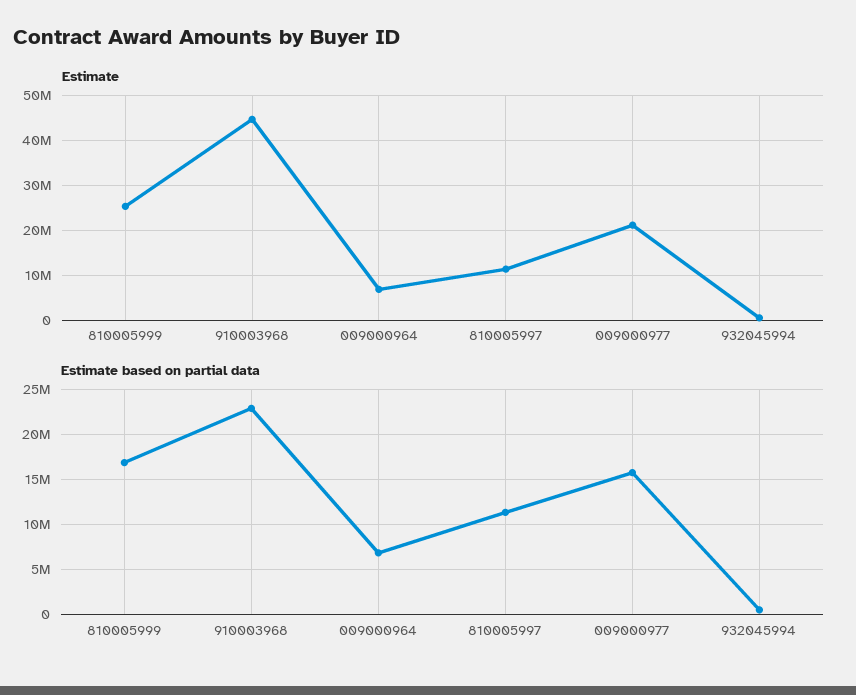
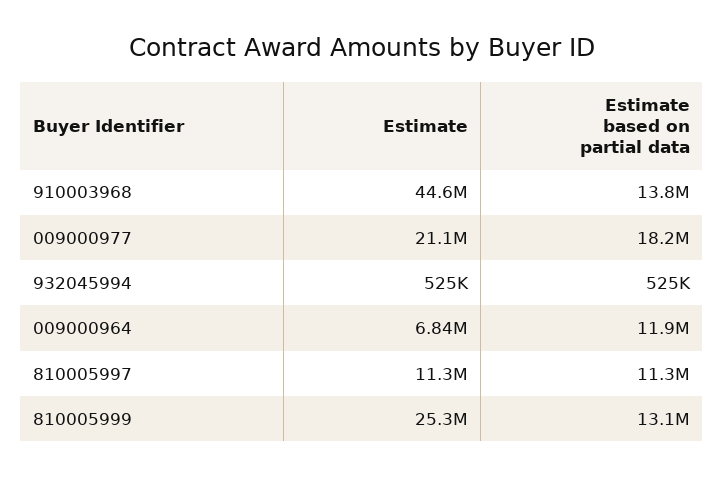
Estimate based on partial data, 810005999: 17000000 -> 13100000
Estimate based on partial data, 910003968: 23000000 -> 13800000
Estimate based on partial data, 009000964: 7000000 -> 11900000
Estimate based on partial data, 009000977: 16000000 -> 18200000

